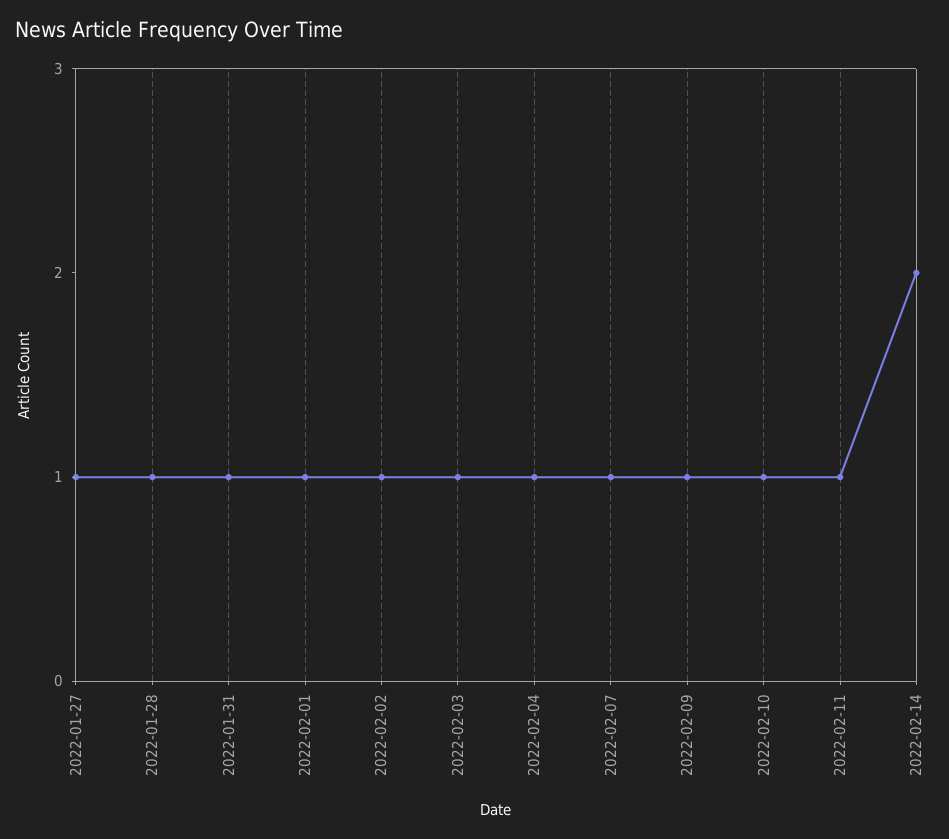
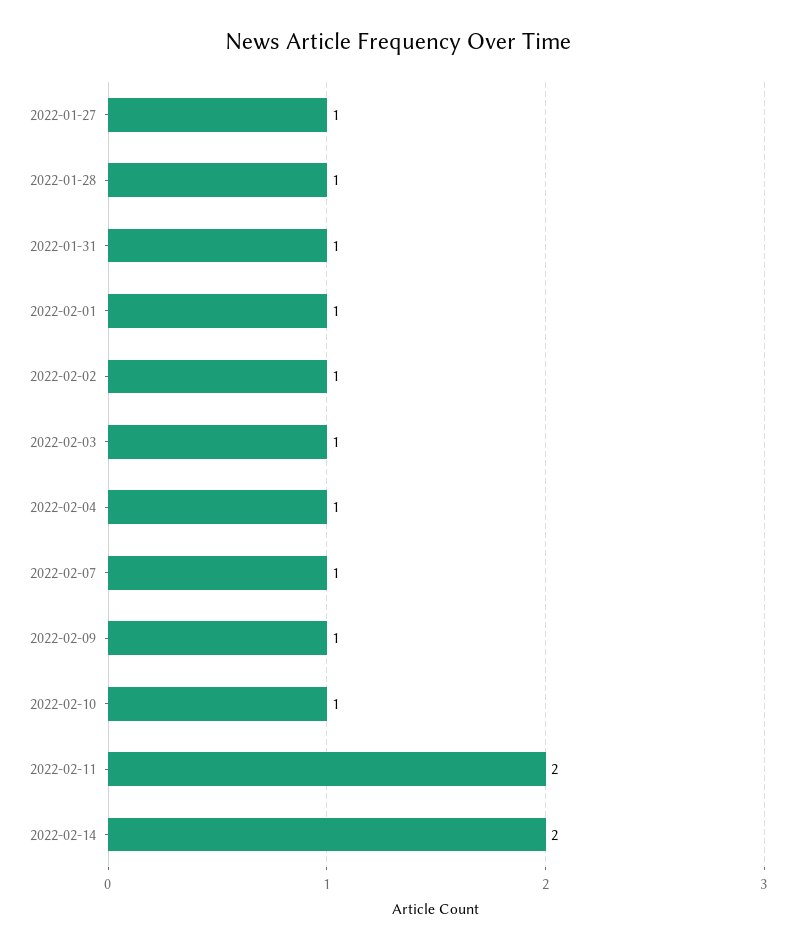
2022-02-11: 1 -> 2

